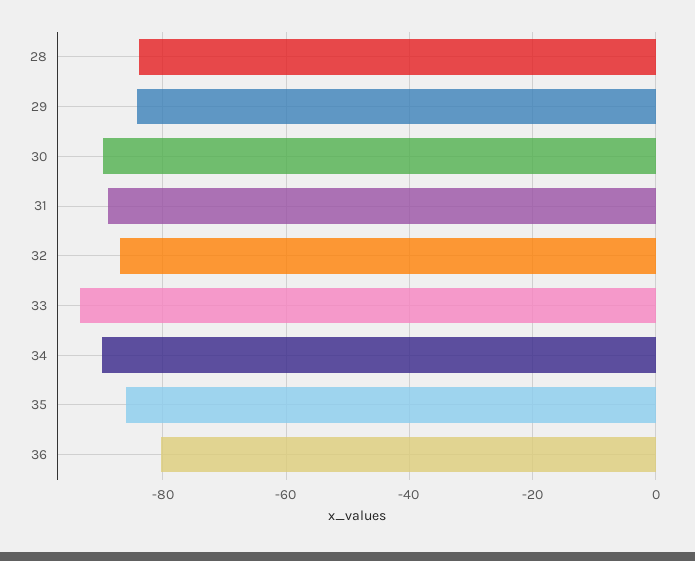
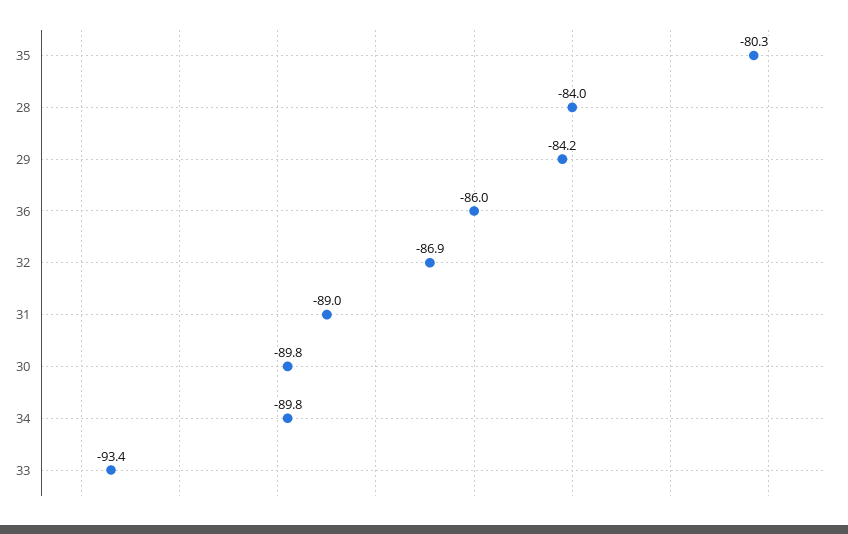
35: -86 -> -80.3
36: -80 -> -86

